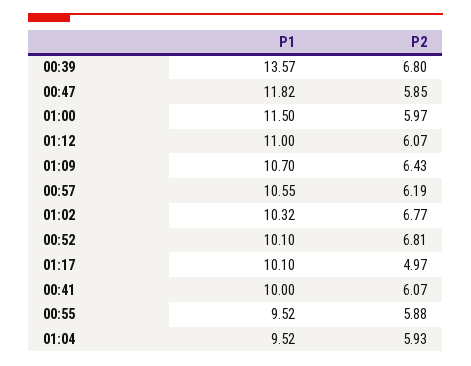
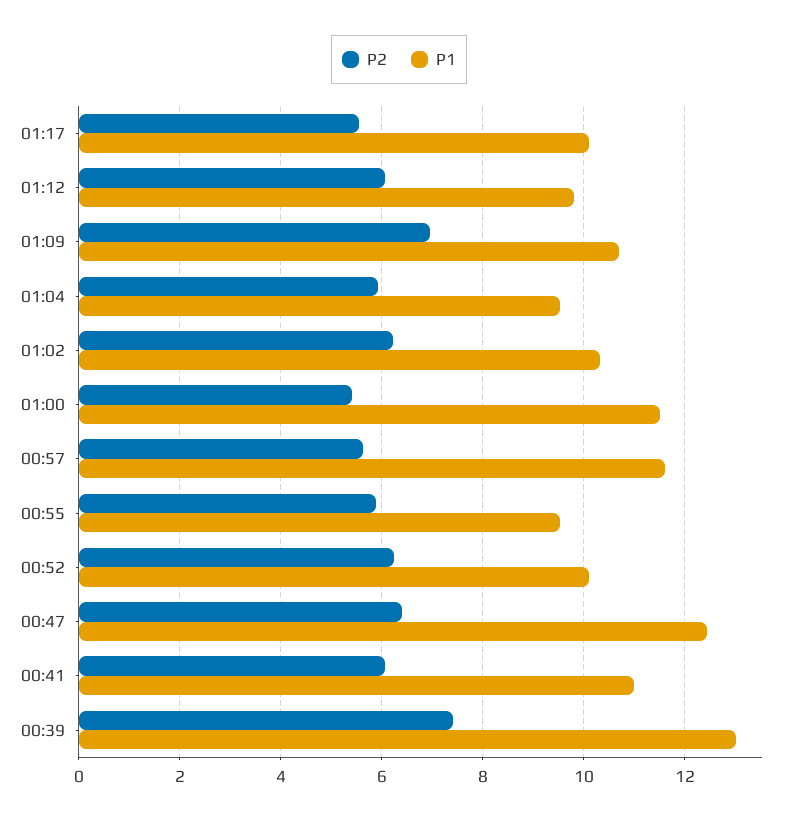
P1, 00:39: 13.57 -> 13
P2, 00:39: 6.8 -> 7.4
P1, 00:47: 11.82 -> 12.4
P2, 00:47: 5.85 -> 6.4
P2, 01:00: 5.97 -> 5.4
P1, 01:12: 11 -> 9.8
P2, 01:09: 6.43 -> 7
P1, 00:57: 10.55 -> 11.6
P2, 00:57: 6.19 -> 5.6
P2, 01:02: 6.77 -> 6.2
P2, 00:52: 6.81 -> 6.2
P2, 01:17: 4.97 -> 5.6
P1, 00:41: 10 -> 11

